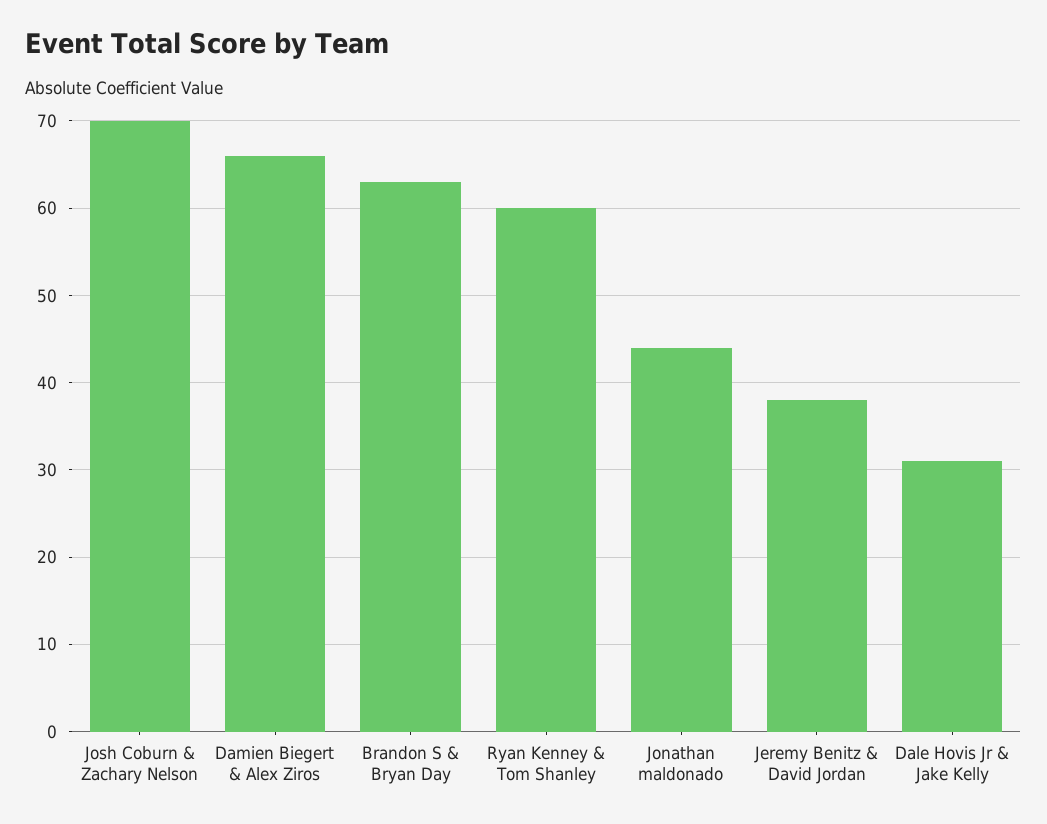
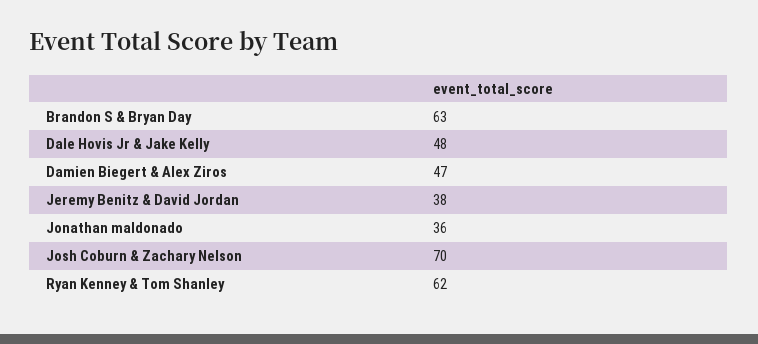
Damien Biegert & Alex Ziros: 66 -> 47
Ryan Kenney & Tom Shanley: 60 -> 62
Jonathan maldonado: 44 -> 36
Dale Hovis Jr & Jake Kelly: 31 -> 48

